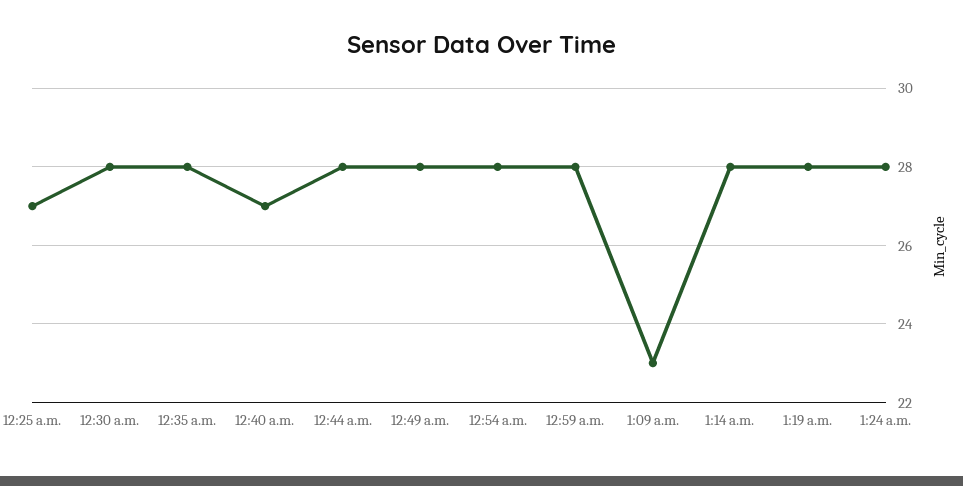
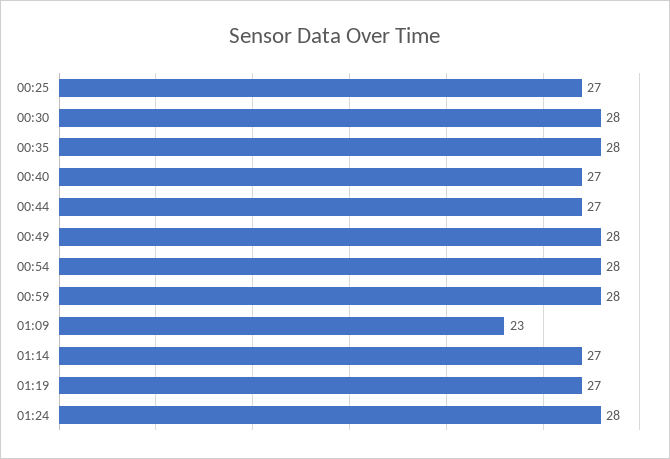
12:44 a.m.: 28 -> 27
1:14 a.m.: 28 -> 27
1:19 a.m.: 28 -> 27

